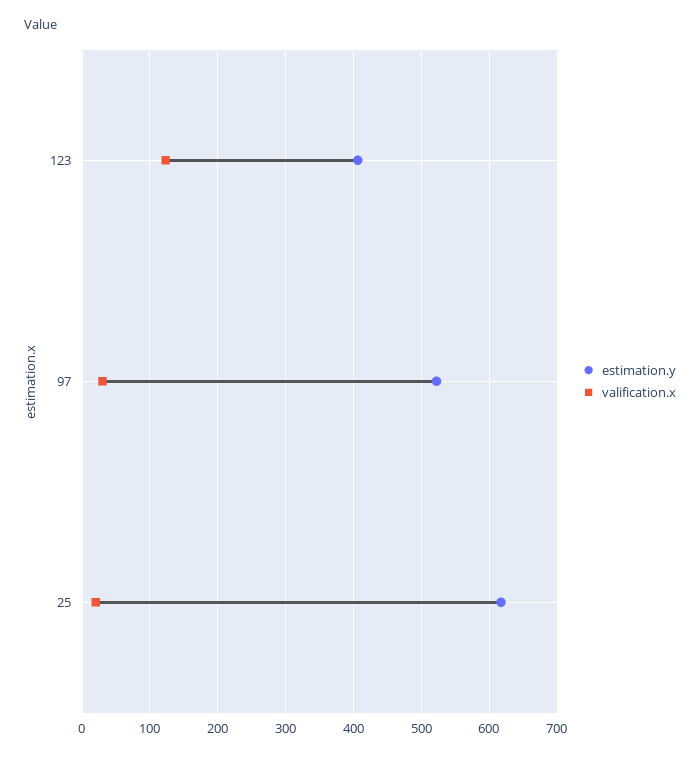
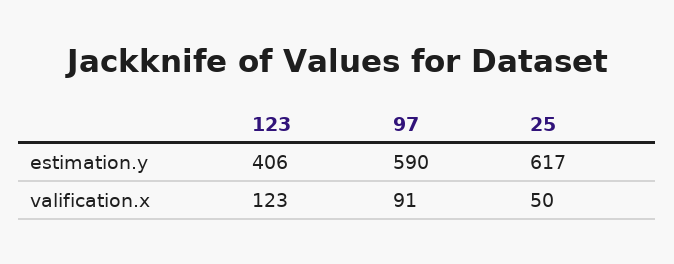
estimation.y, 97: 520 -> 590
valification.x, 97: 30 -> 91
valification.x, 25: 20 -> 50

